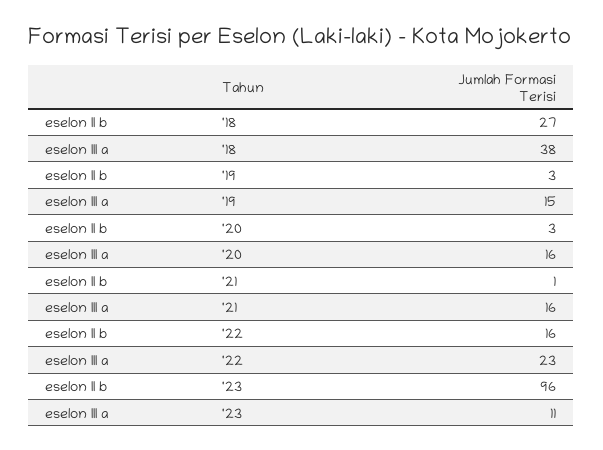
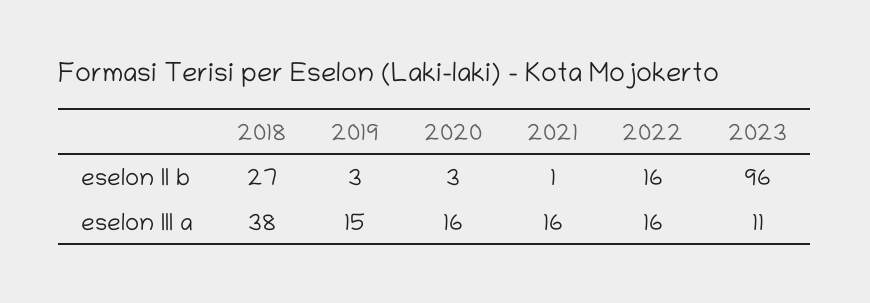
eselon III a, '22: 23 -> 16

